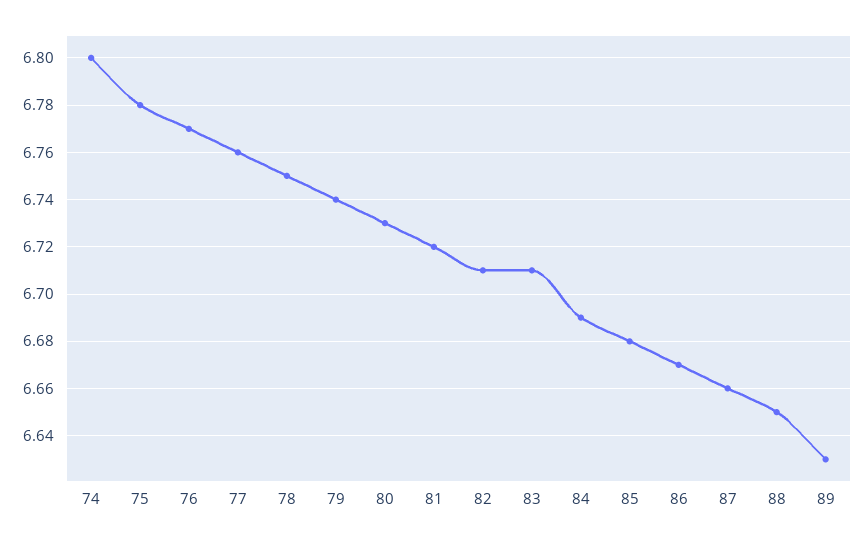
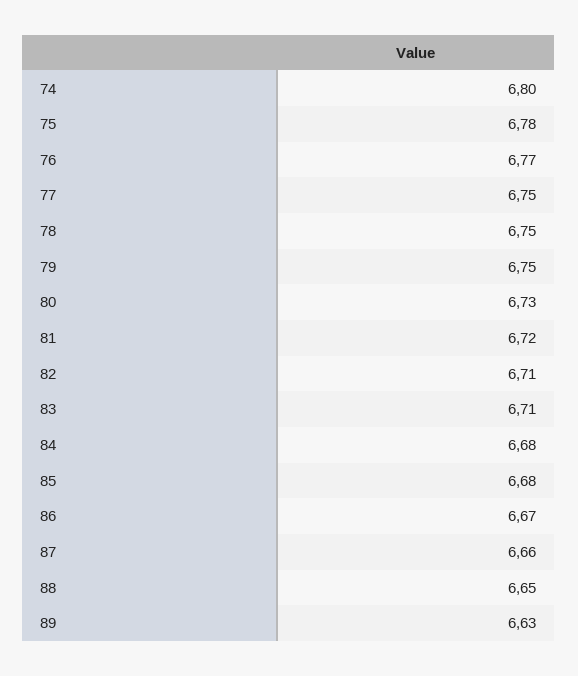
77: 6.76 -> 6.75
79: 6.74 -> 6.75
84: 6.69 -> 6.68

